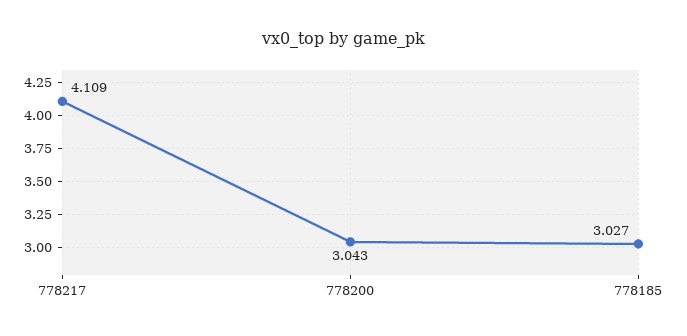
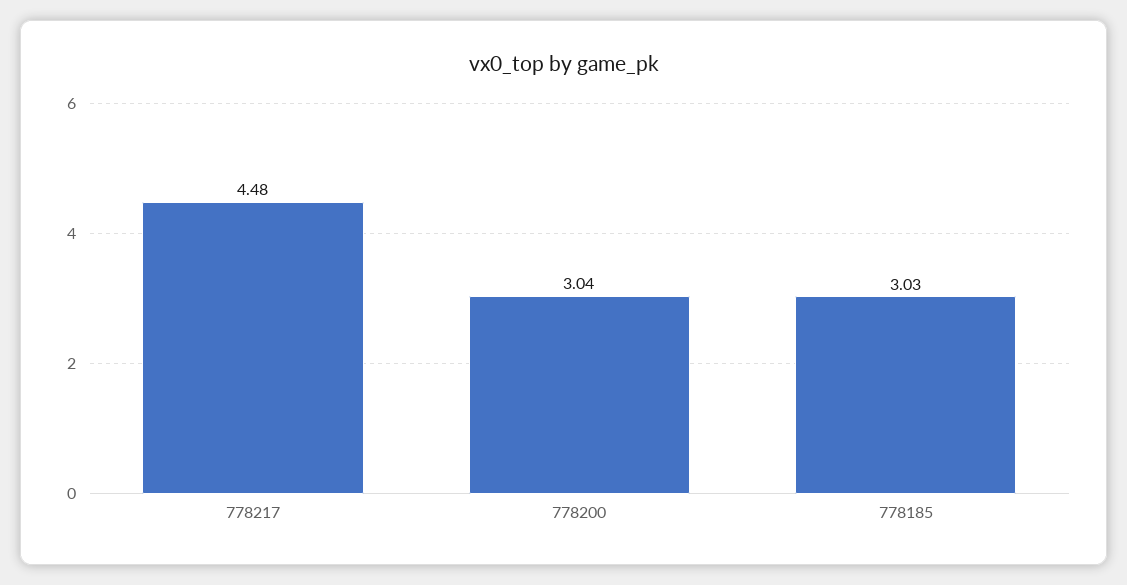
778217: 4.109 -> 4.48

